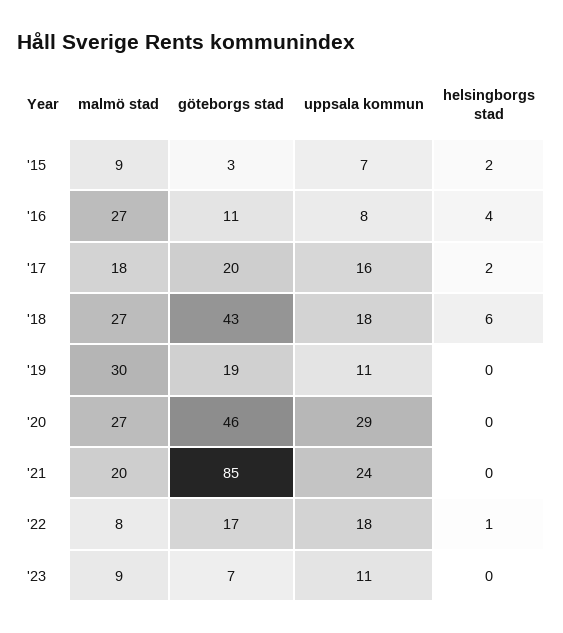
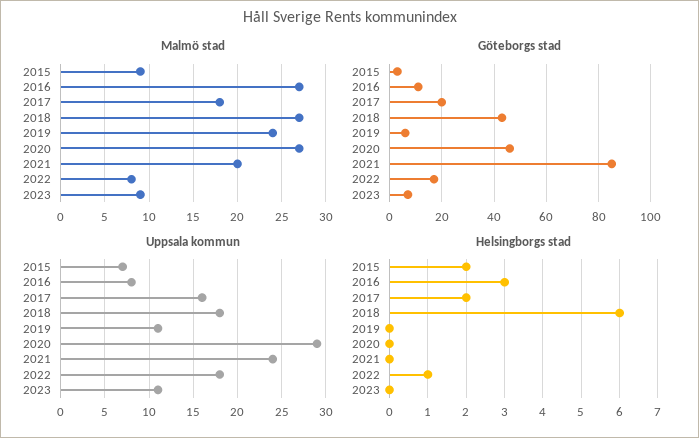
helsingborgs stad, '16: 4 -> 3
malmö stad, '19: 30 -> 24
göteborgs stad, '19: 19 -> 5

